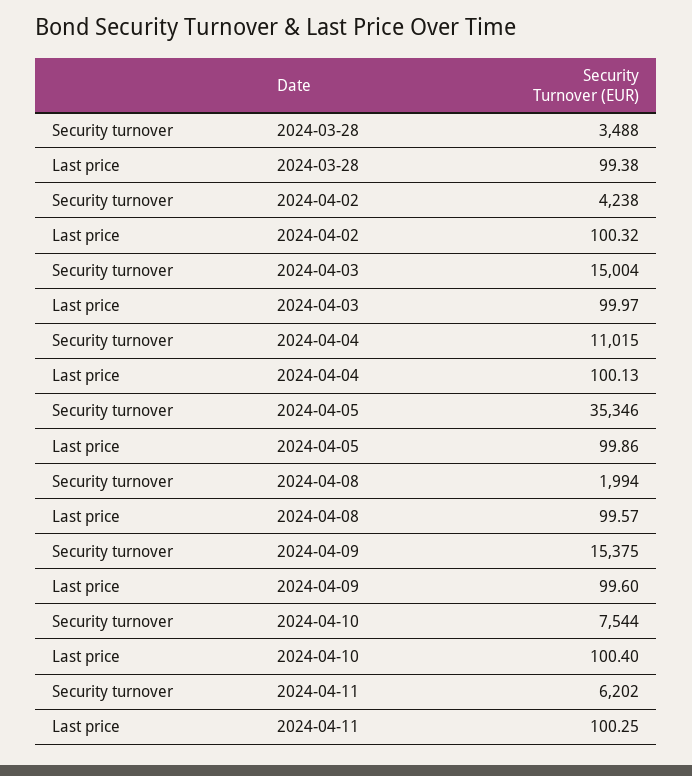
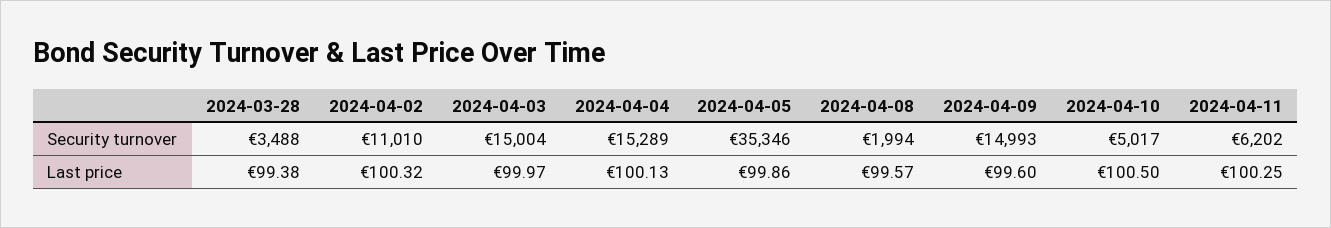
Security turnover, 2024-04-02: 4238 -> 11010
Security turnover, 2024-04-04: 11015 -> 15289
Security turnover, 2024-04-09: 15375 -> 14993
Security turnover, 2024-04-10: 7544 -> 5017
Last price, 2024-04-10: 100.4 -> 100.5

